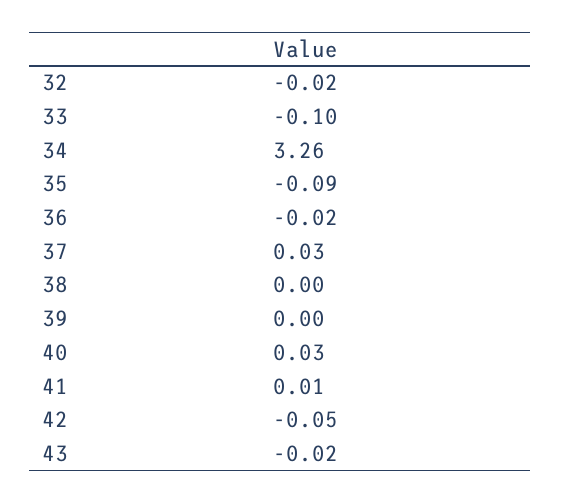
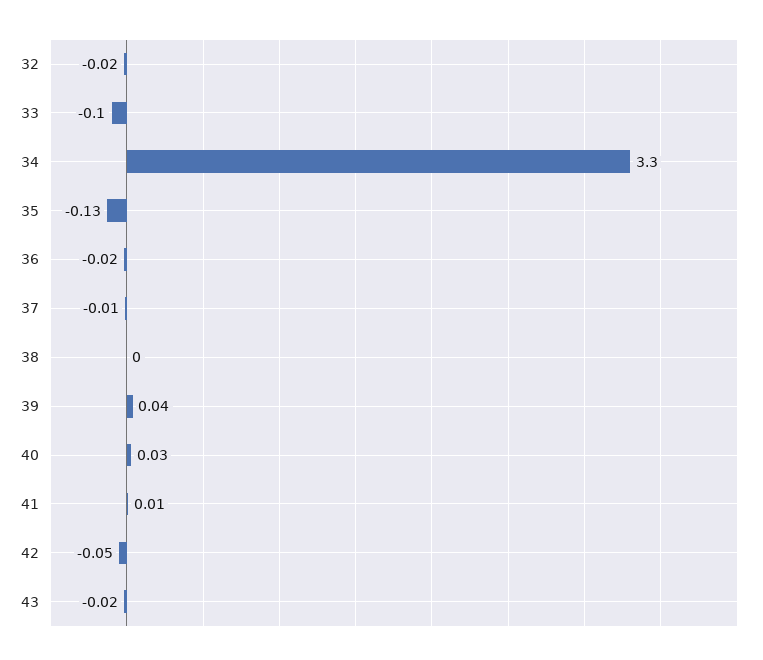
34: 3.26 -> 3.3
35: -0.09 -> -0.13
37: 0.03 -> -0.01
39: 0 -> 0.04

